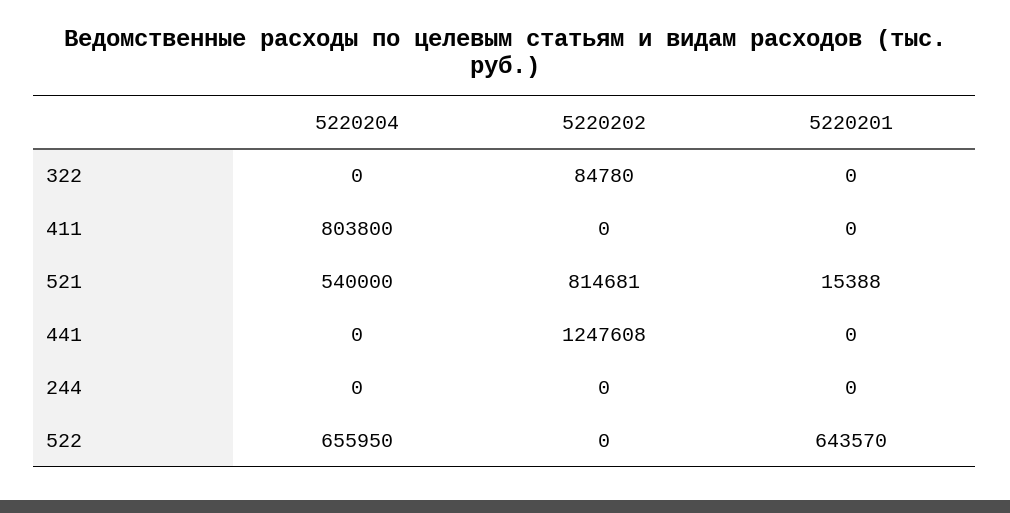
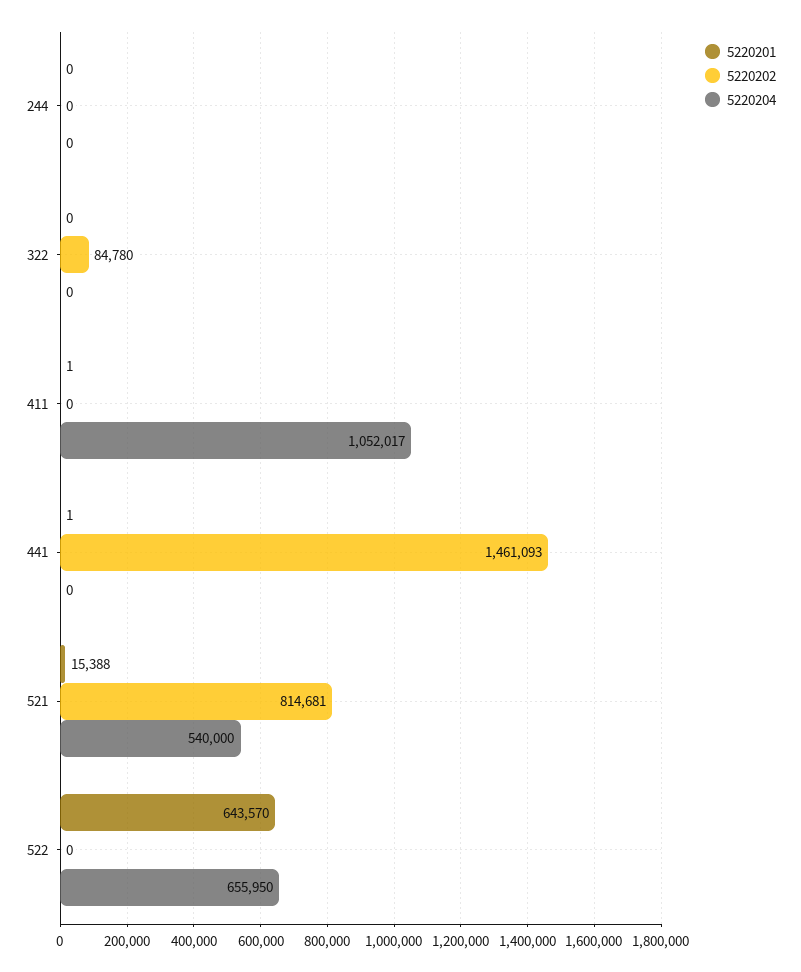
5220204, 411: 803800 -> 1052017
5220201, 411: 0 -> 1
5220202, 441: 1247608 -> 1461093
5220201, 441: 0 -> 1

